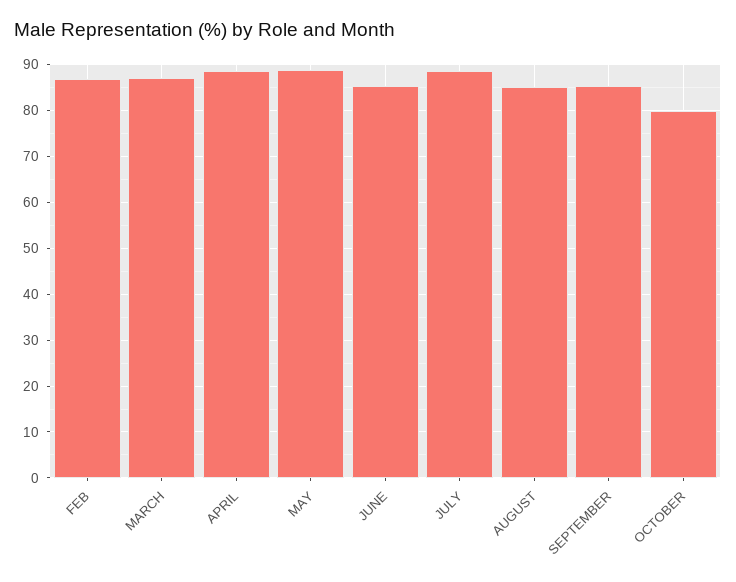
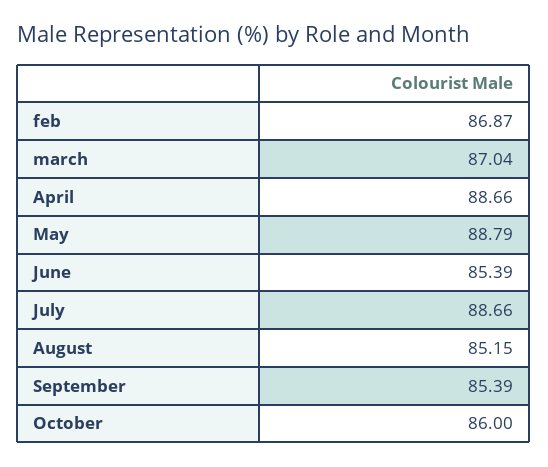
OCTOBER: 80 -> 86

